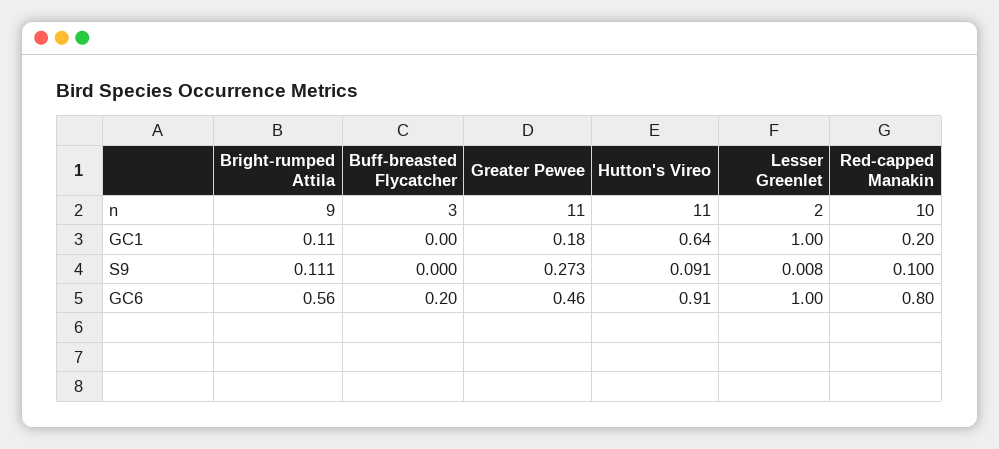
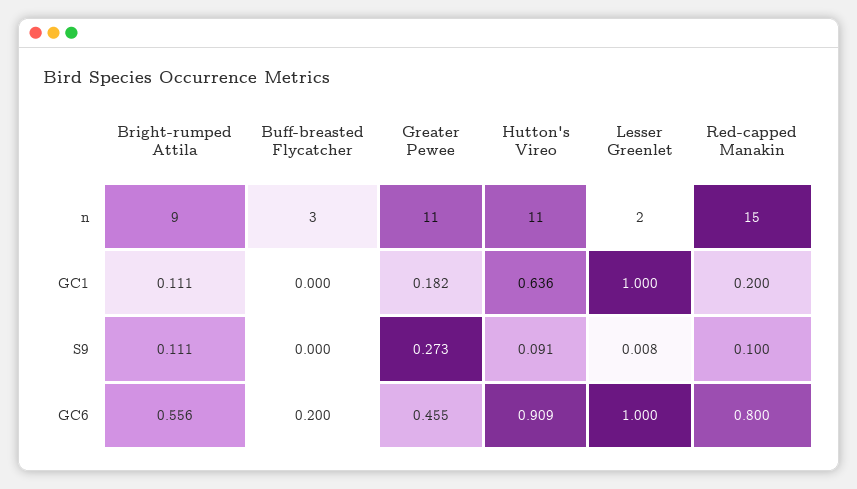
Red-capped Manakin, n: 10 -> 15

